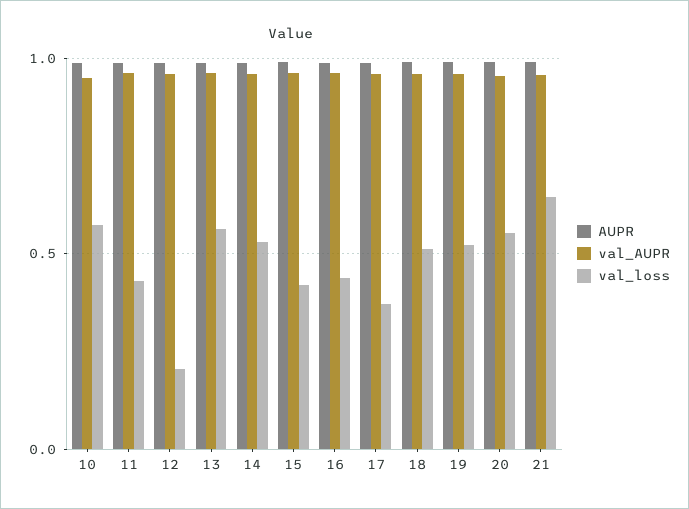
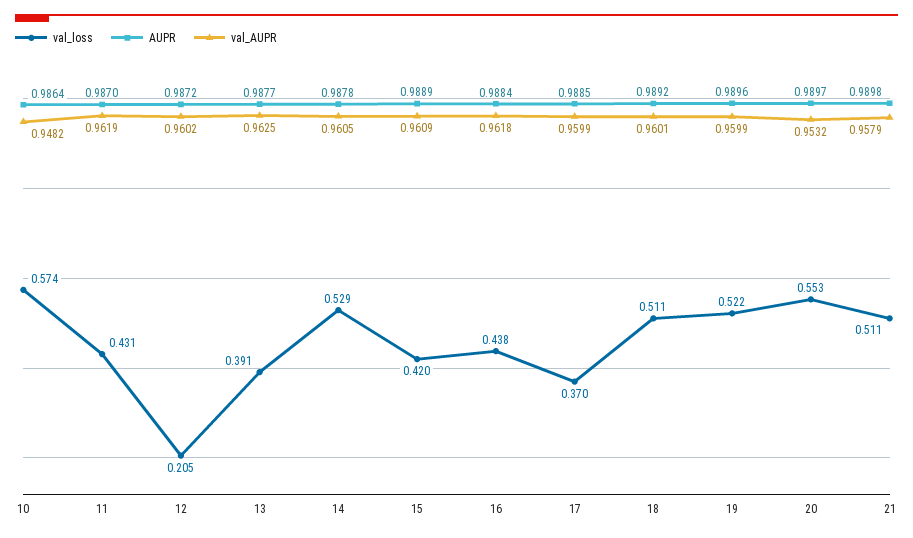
val_loss, 13: 0.55 -> 0.391
val_loss, 21: 0.65 -> 0.511

